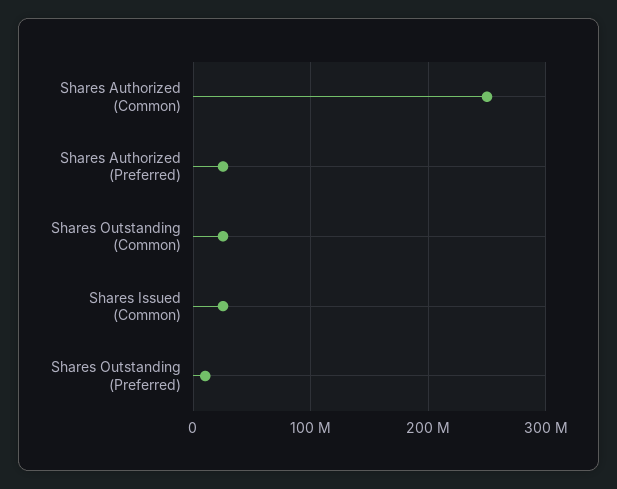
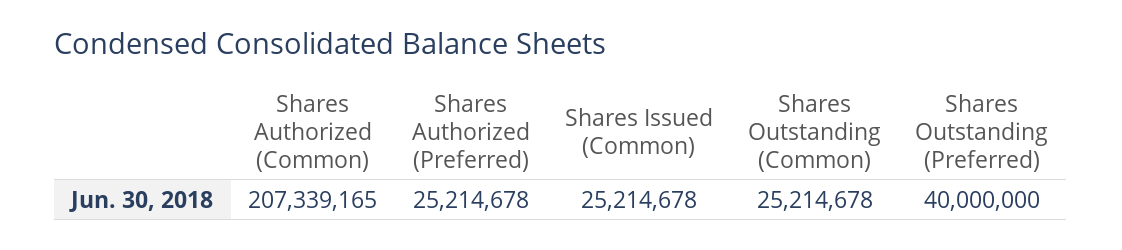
Shares Authorized (Common): 250000000 -> 207339165
Shares Outstanding (Preferred): 10000000 -> 40000000

